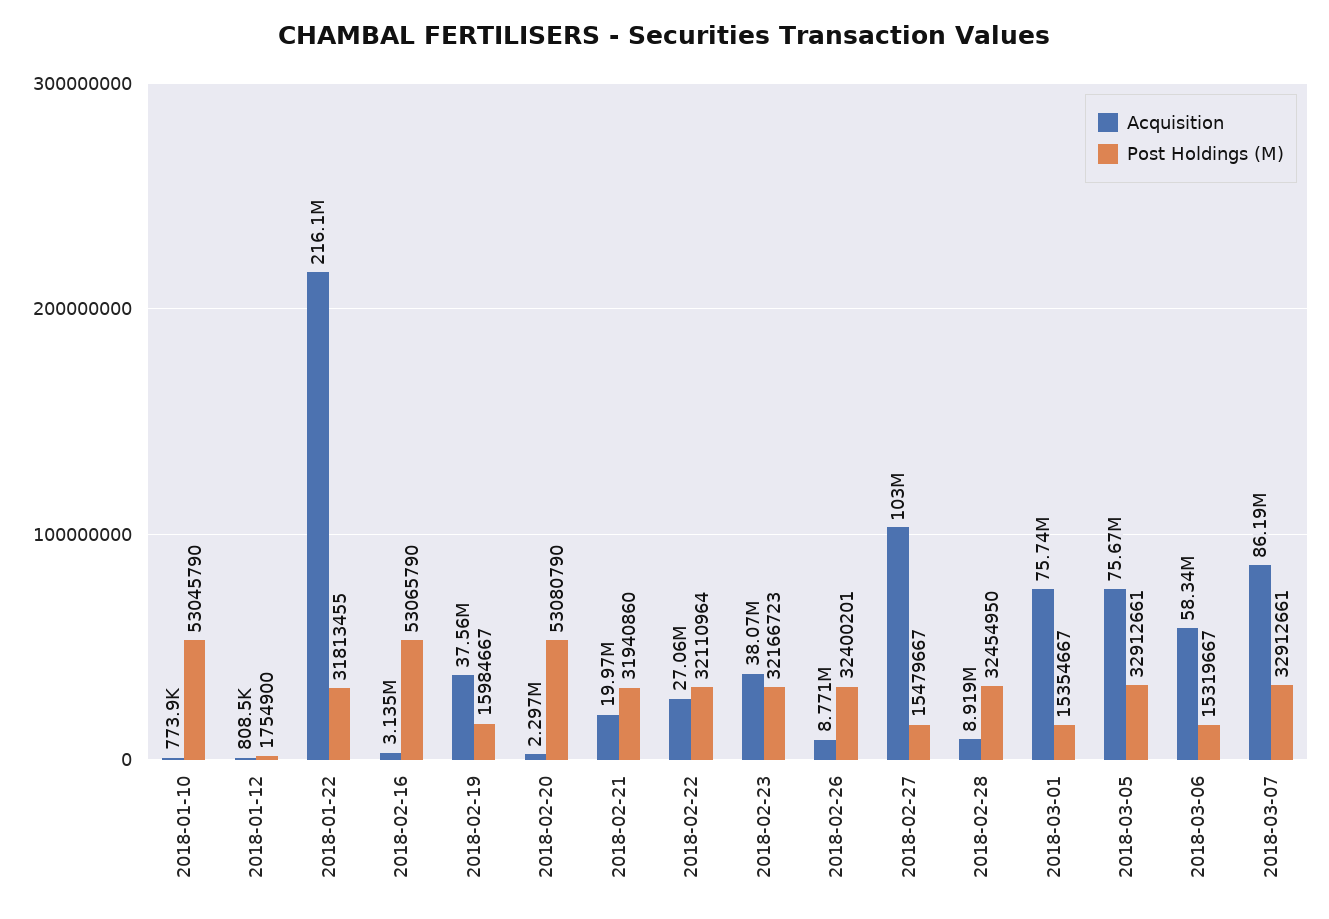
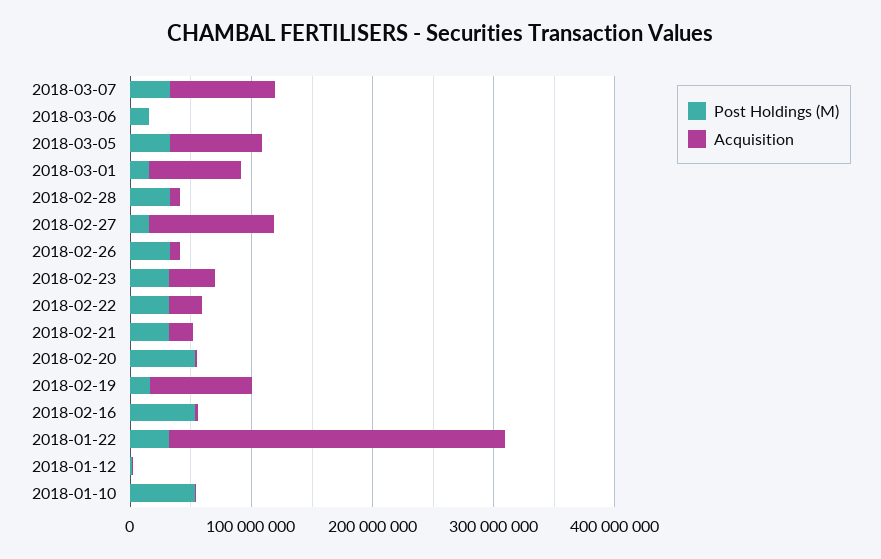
Acquisition, 2018-01-22: 216100000 -> 280000000
Acquisition, 2018-02-19: 37560000 -> 80000000
Acquisition, 2018-03-06: 58340000 -> 0

